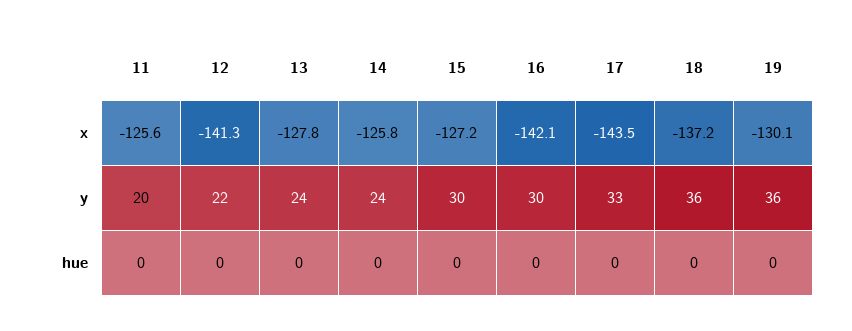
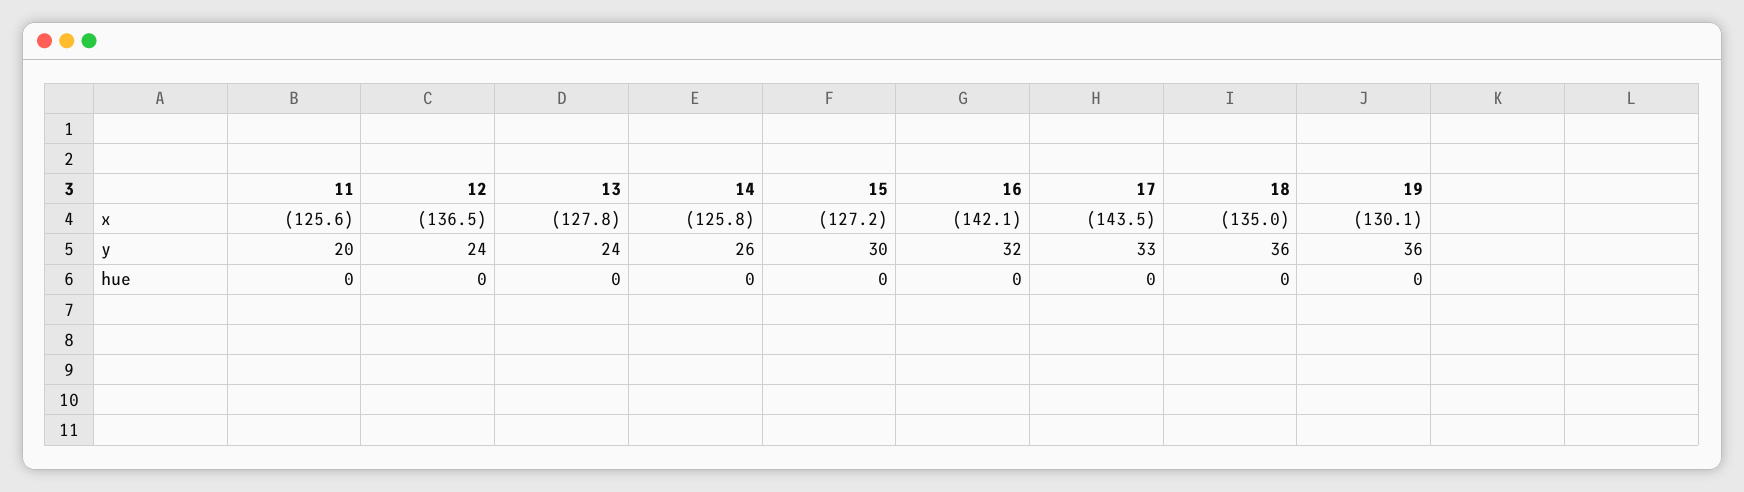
12, x: -141.3 -> -136.5
18, x: -137.2 -> -135
12, y: 22 -> 24
14, y: 24 -> 26
16, y: 30 -> 32

